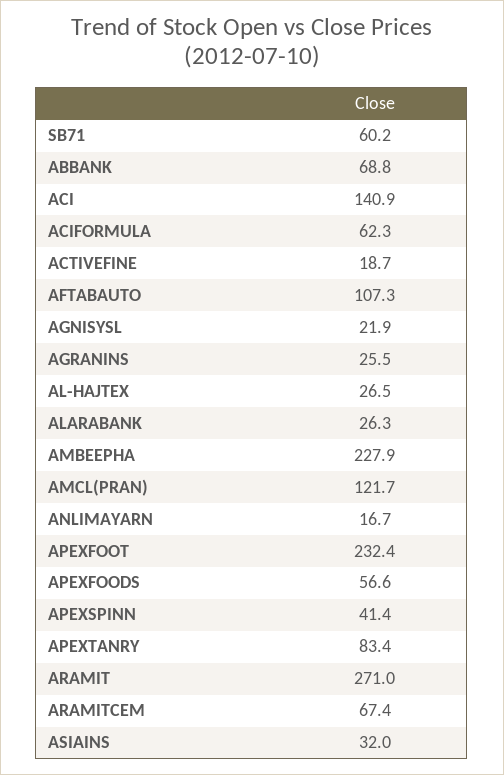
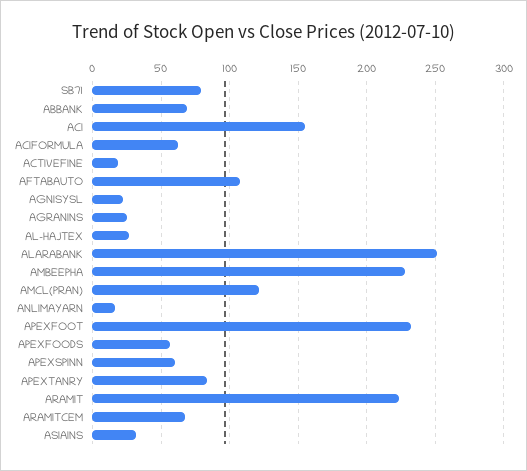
SB71: 60.2 -> 80
ACI: 140.9 -> 155
ALARABANK: 26.3 -> 250
APEXSPINN: 41.4 -> 60
ARAMIT: 271 -> 225

